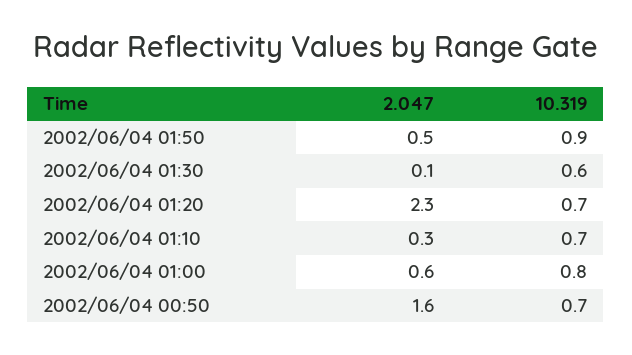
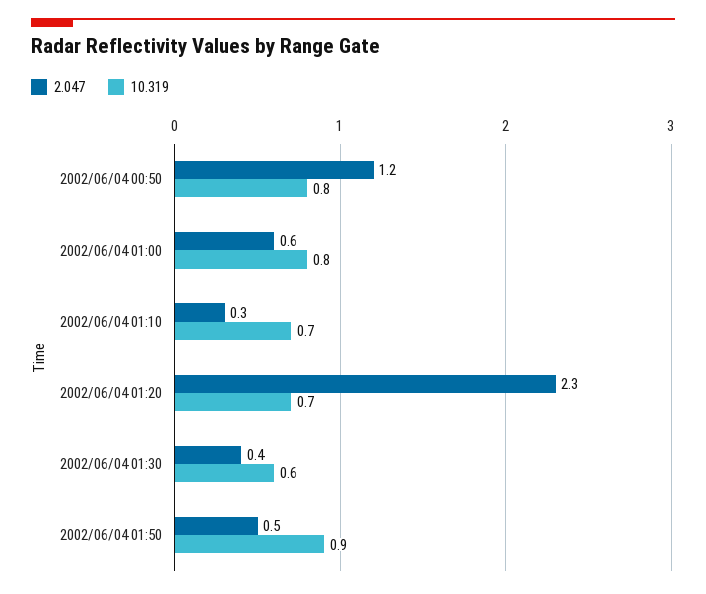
2.047, 2002/06/04 01:30: 0.1 -> 0.4
2.047, 2002/06/04 00:50: 1.6 -> 1.2
10.319, 2002/06/04 00:50: 0.7 -> 0.8

